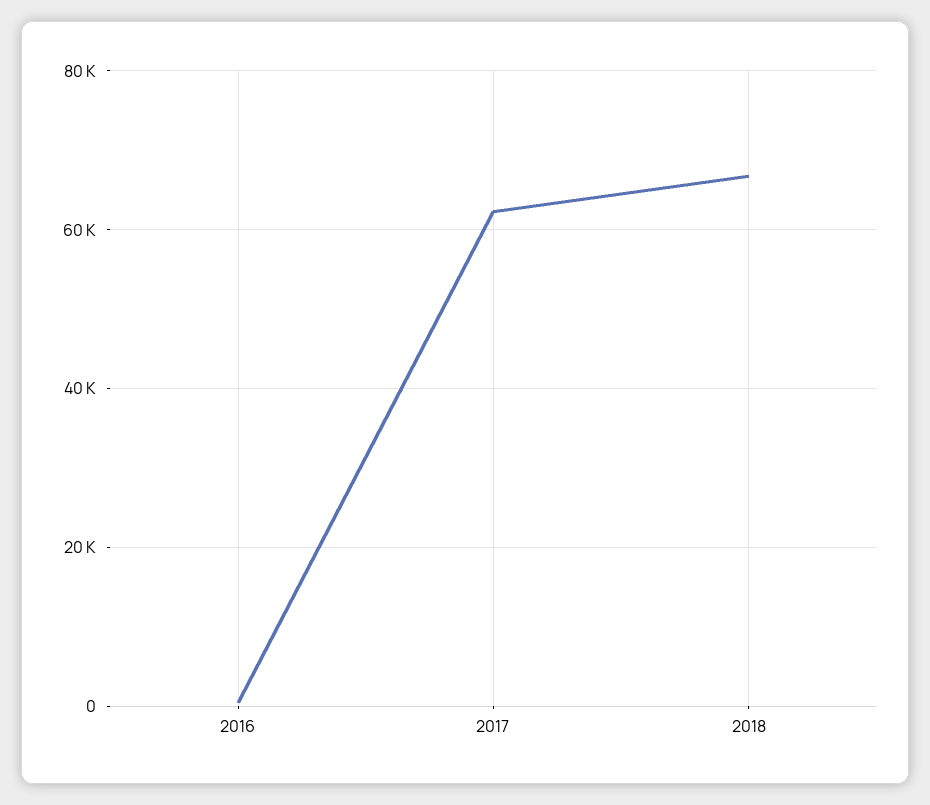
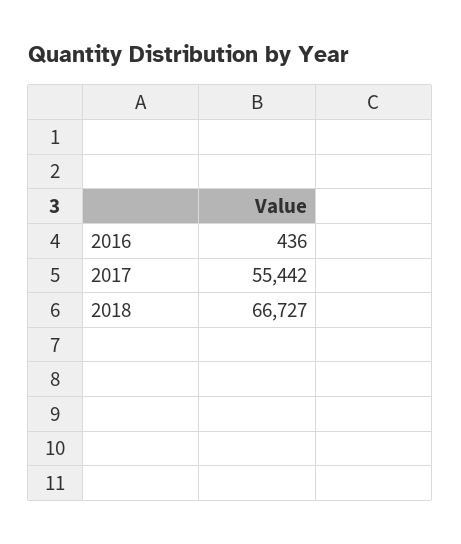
2017: 62000 -> 55442

